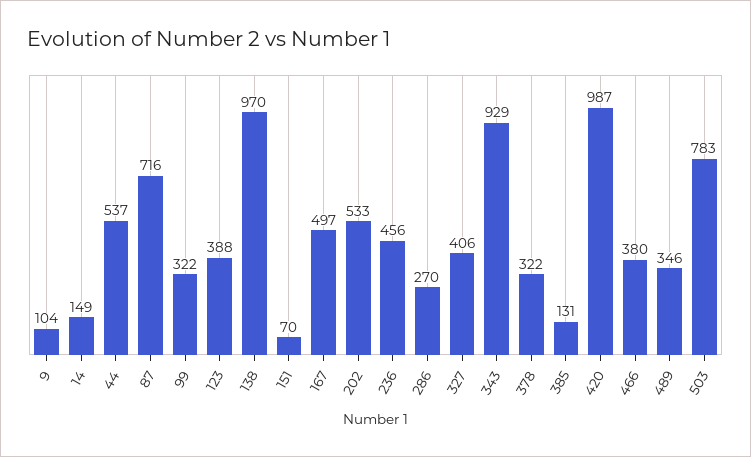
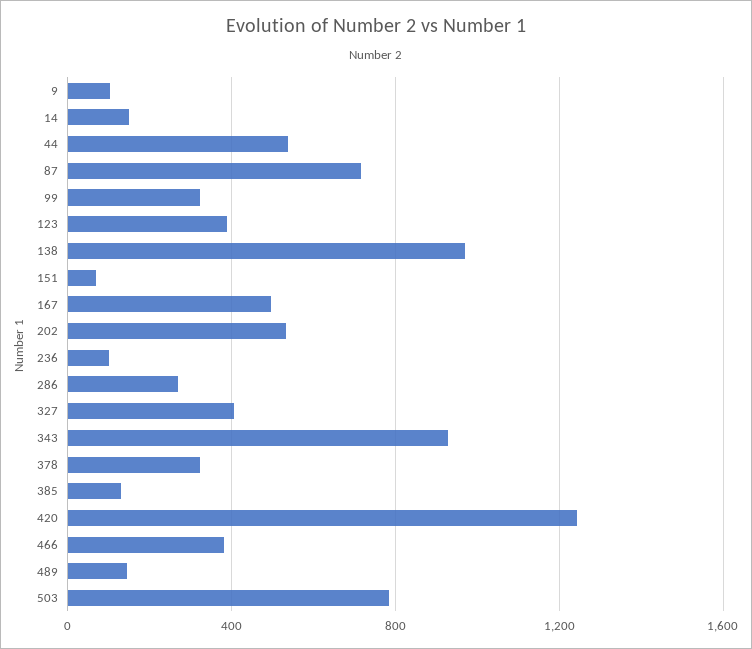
236: 456 -> 100
420: 987 -> 1250
489: 346 -> 150

